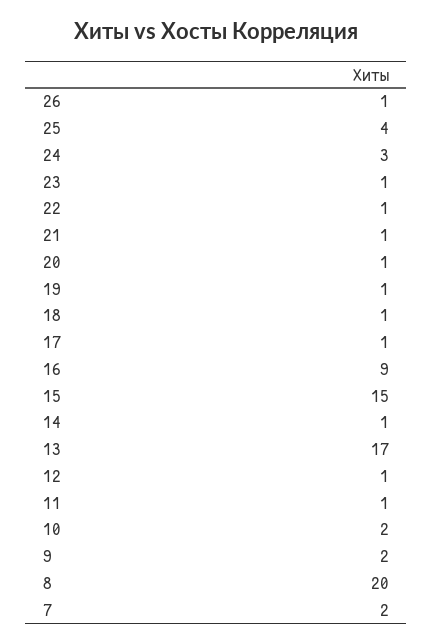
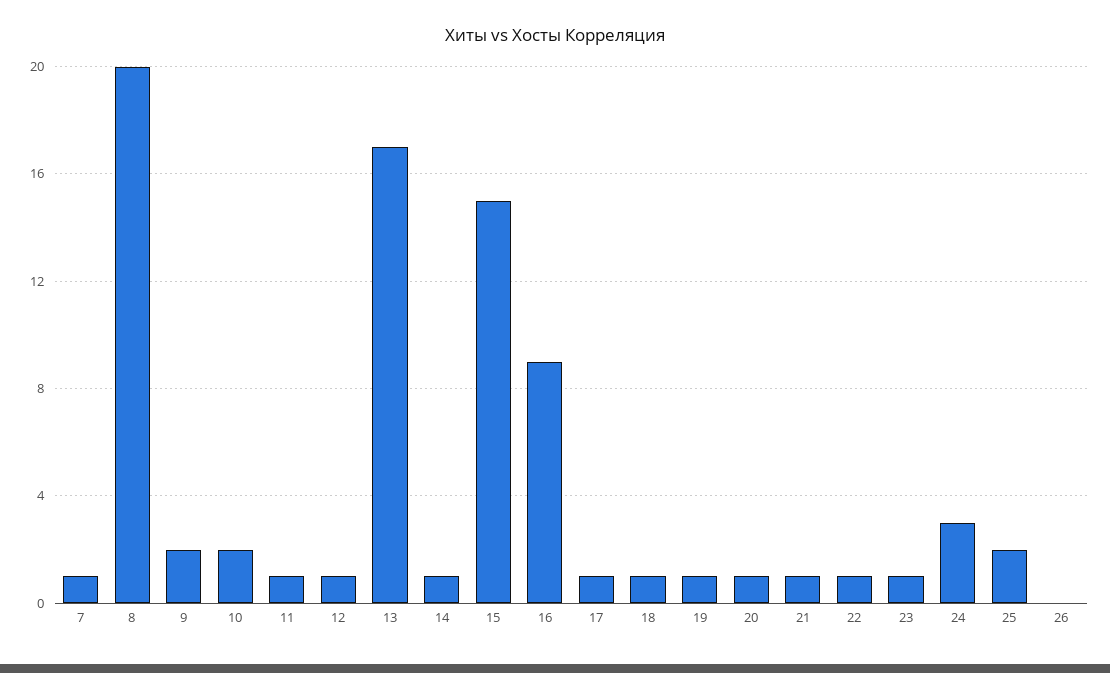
26: 1 -> 0
25: 4 -> 2
7: 2 -> 1

